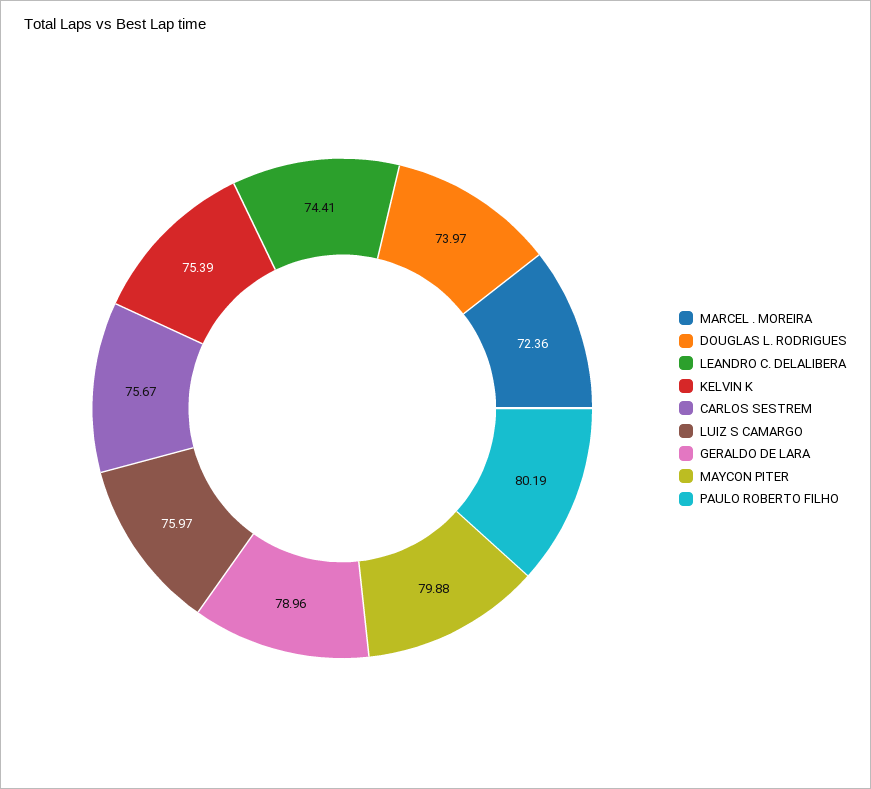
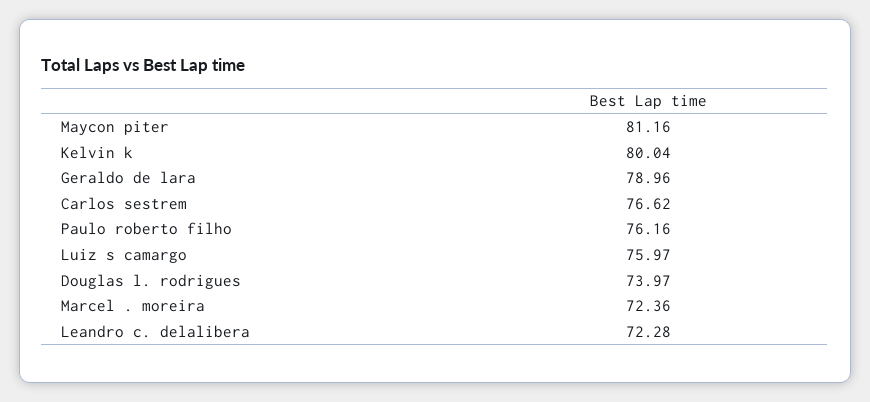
LEANDRO C. DELALIBERA: 74.41 -> 72.28
KELVIN K: 75.39 -> 80.04
CARLOS SESTREM: 75.67 -> 76.62
MAYCON PITER: 79.88 -> 81.16
PAULO ROBERTO FILHO: 80.19 -> 76.16

